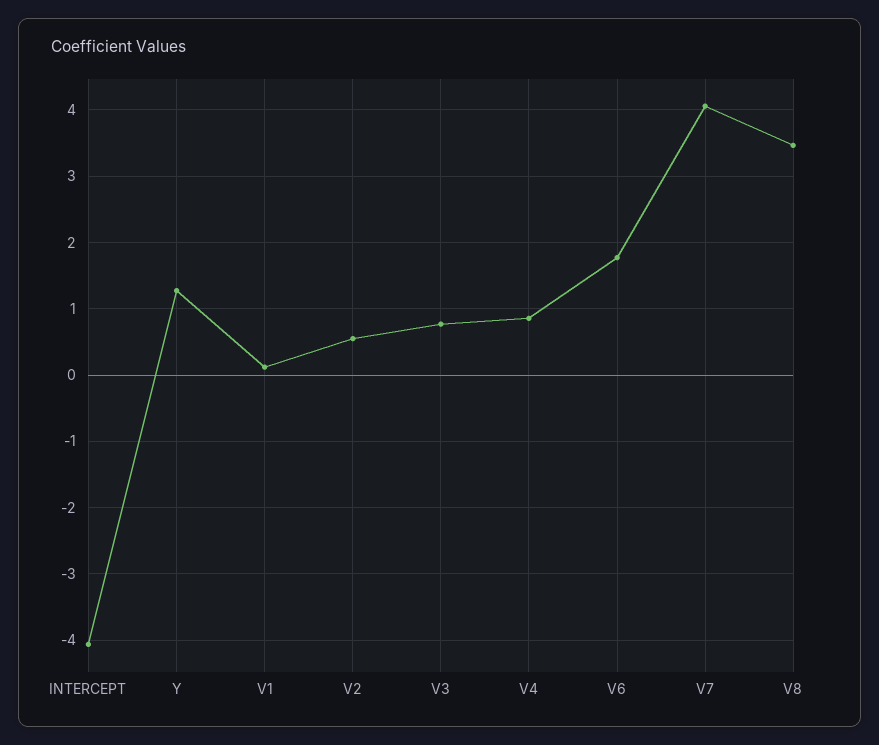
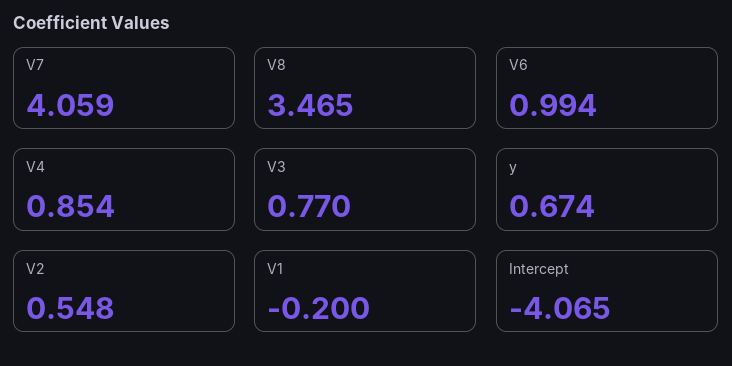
Y: 1.3 -> 0.674
V1: 0.1 -> -0.2
V6: 1.8 -> 0.994

